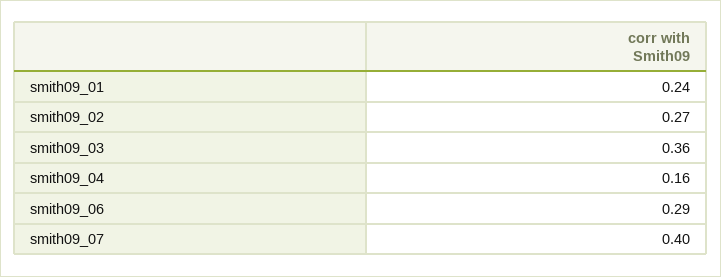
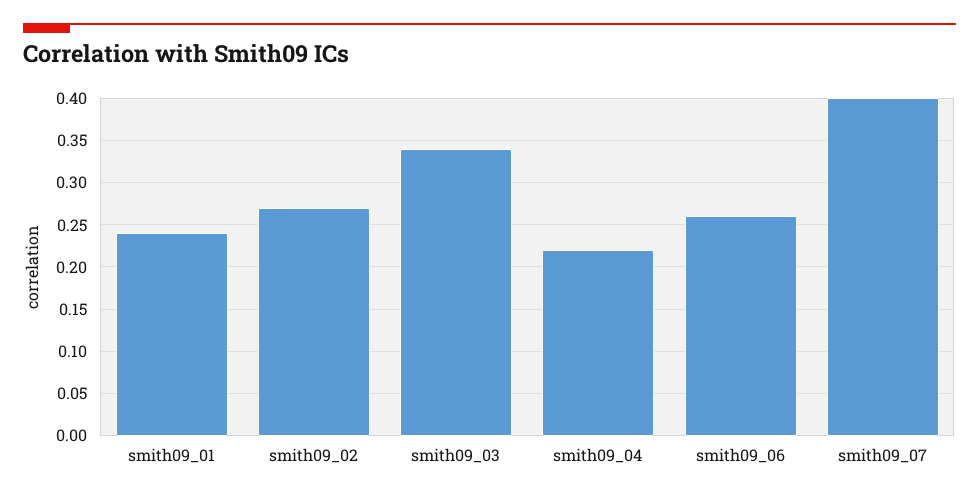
smith09_03: 0.36 -> 0.34
smith09_04: 0.16 -> 0.22
smith09_06: 0.29 -> 0.26

